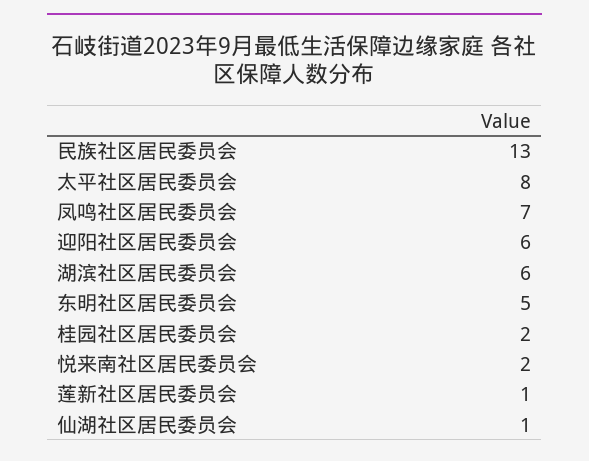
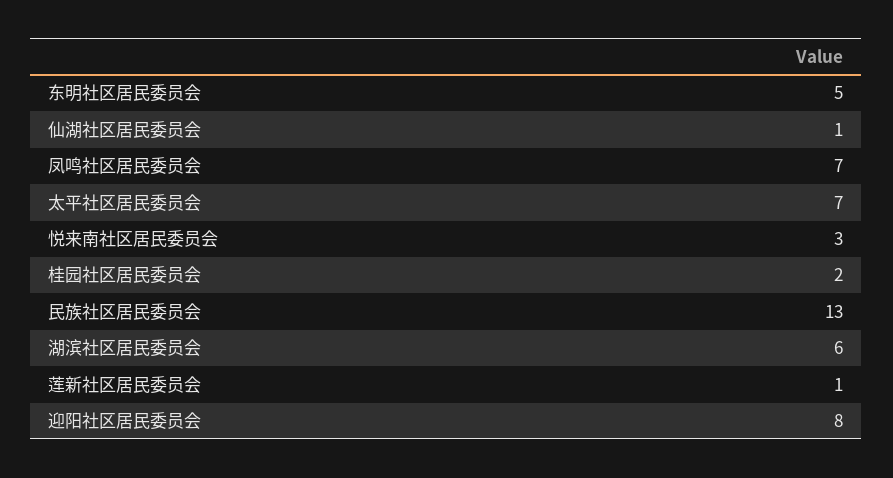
太平社区居民委员会: 8 -> 7
迎阳社区居民委员会: 6 -> 8
悦来南社区居民委员会: 2 -> 3

